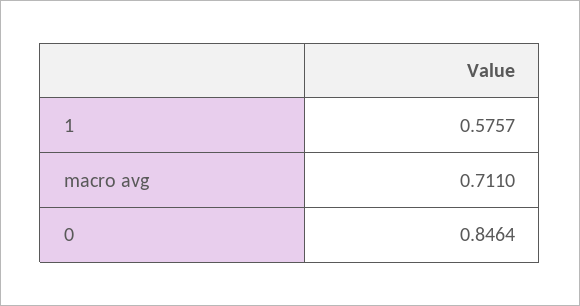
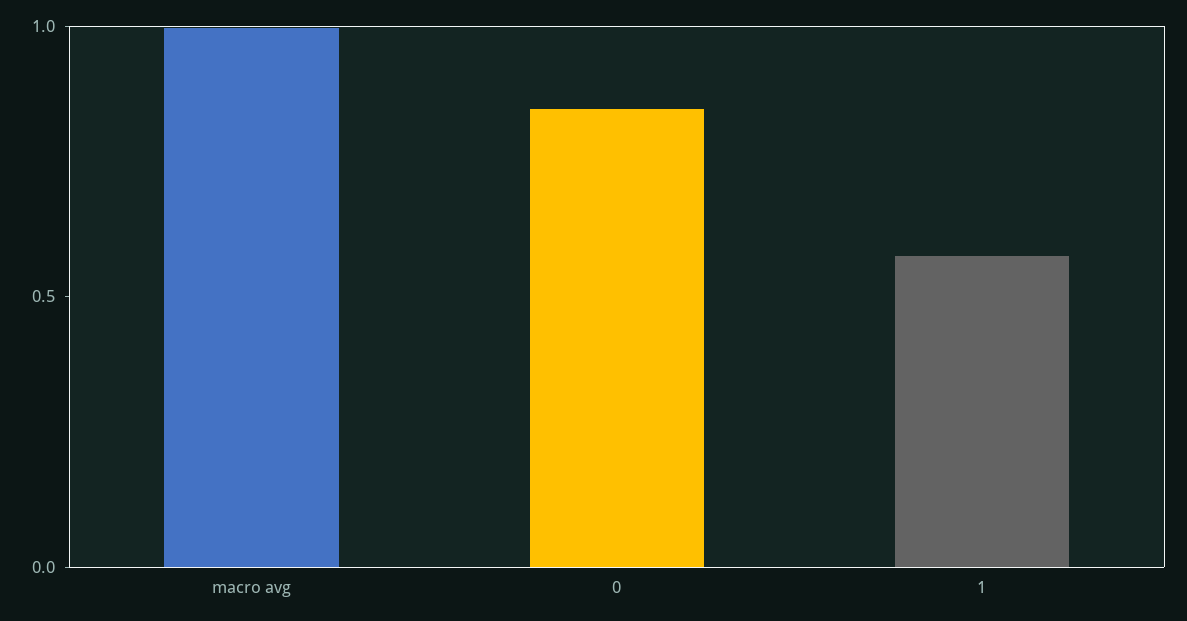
macro avg: 0.711 -> 1

